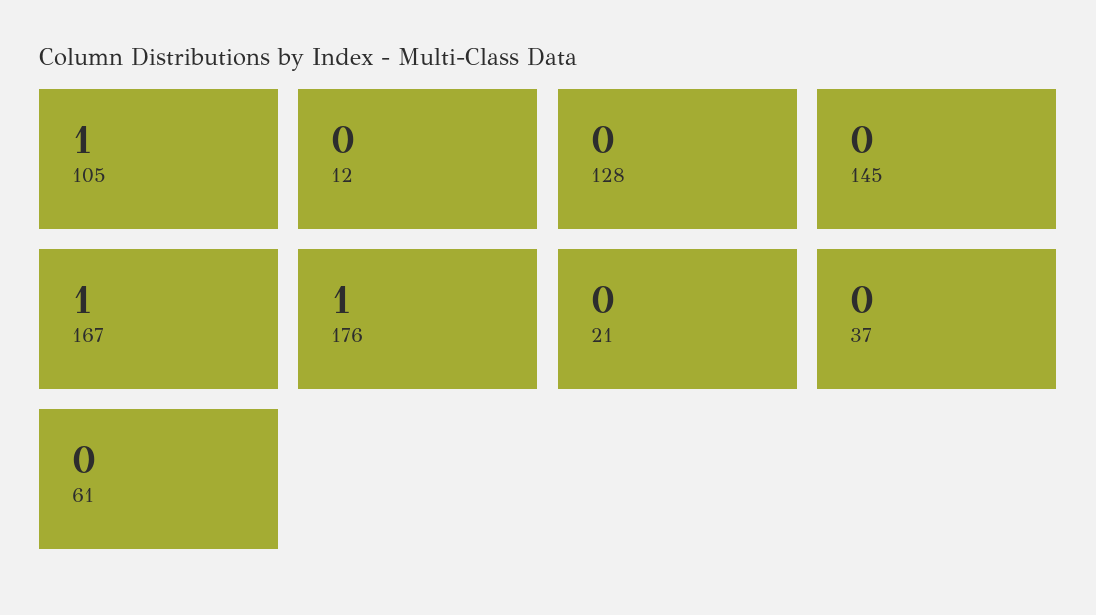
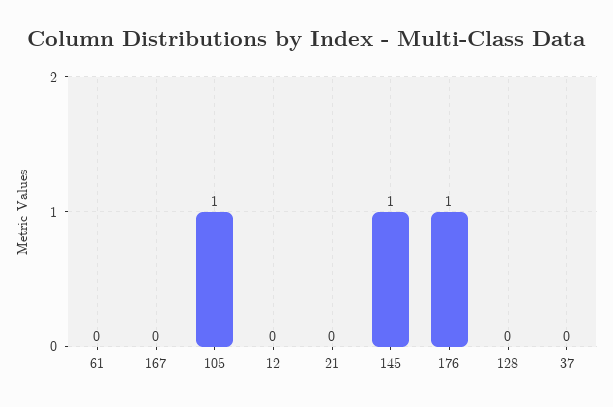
145: 0 -> 1
167: 1 -> 0

